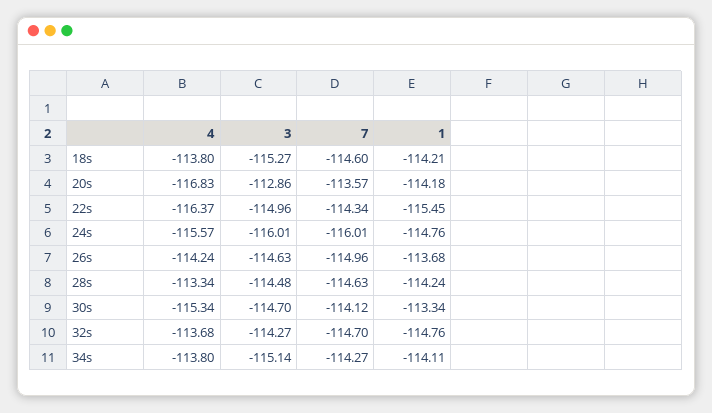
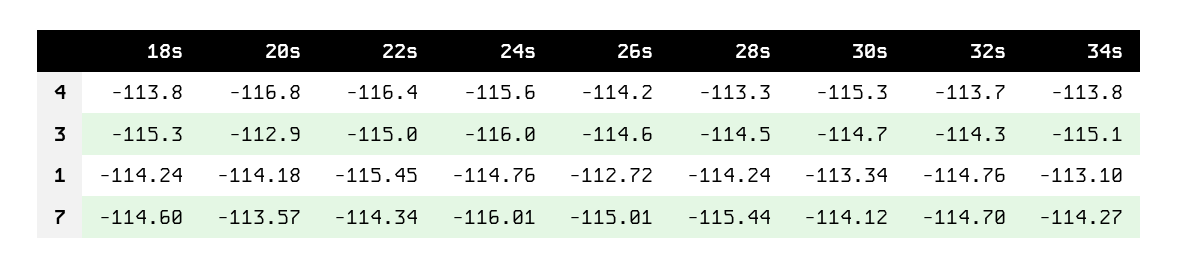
1, 18s: -114.21 -> -114.24
7, 26s: -114.96 -> -115.01
1, 26s: -113.68 -> -112.72
7, 28s: -114.63 -> -115.44
1, 34s: -114.11 -> -113.1

